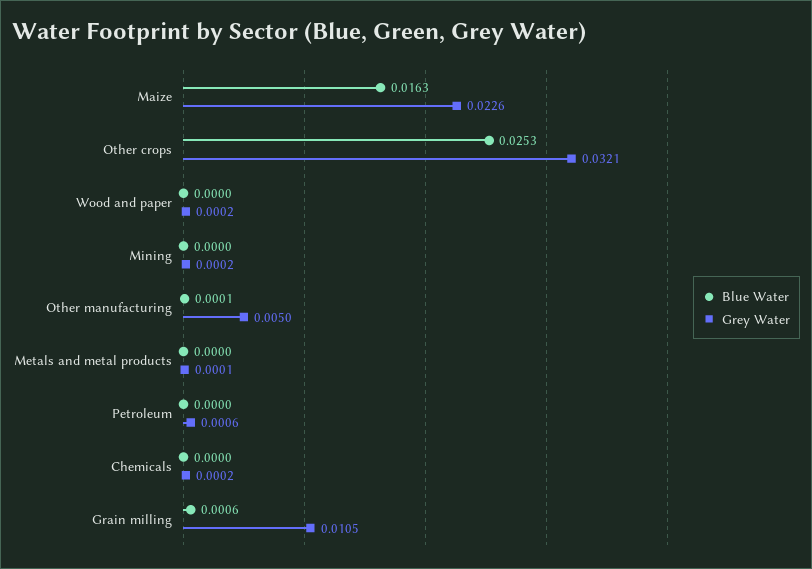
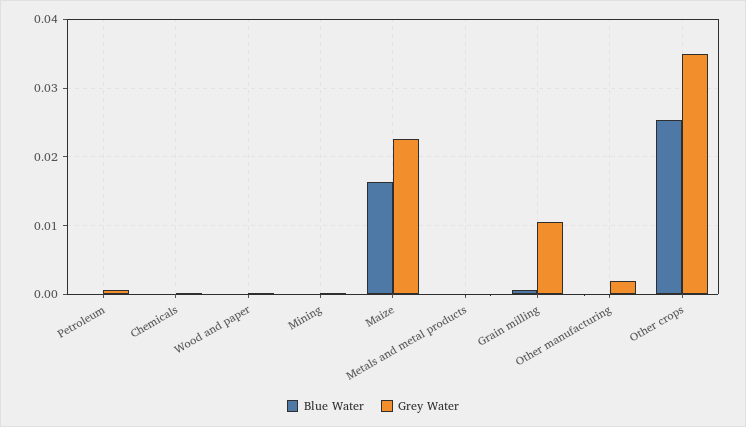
Grey Water, Other crops: 0.0321 -> 0.035
Grey Water, Other manufacturing: 0.005 -> 0.002

